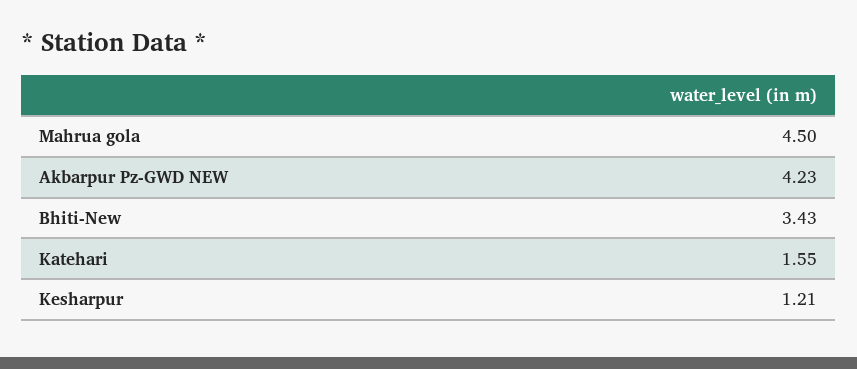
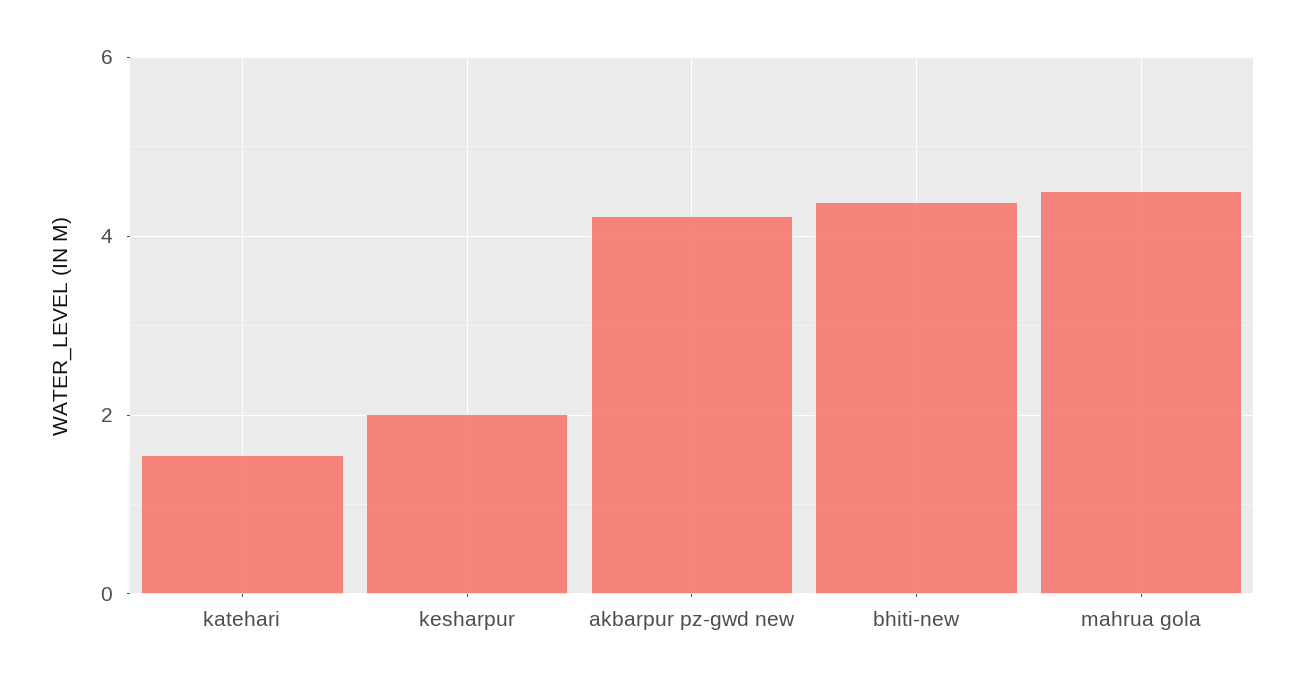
Bhiti-New: 3.43 -> 4.4
Kesharpur: 1.21 -> 2

